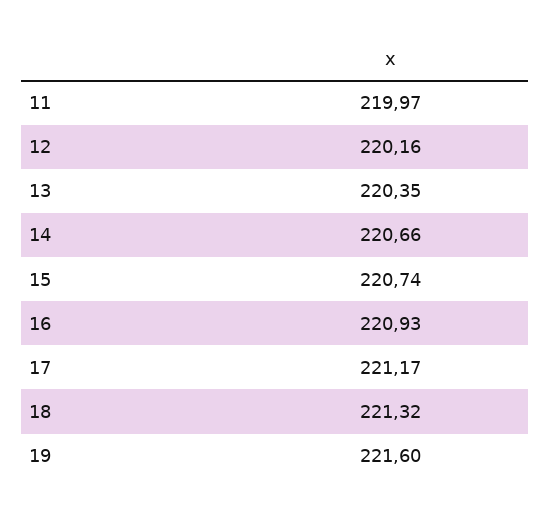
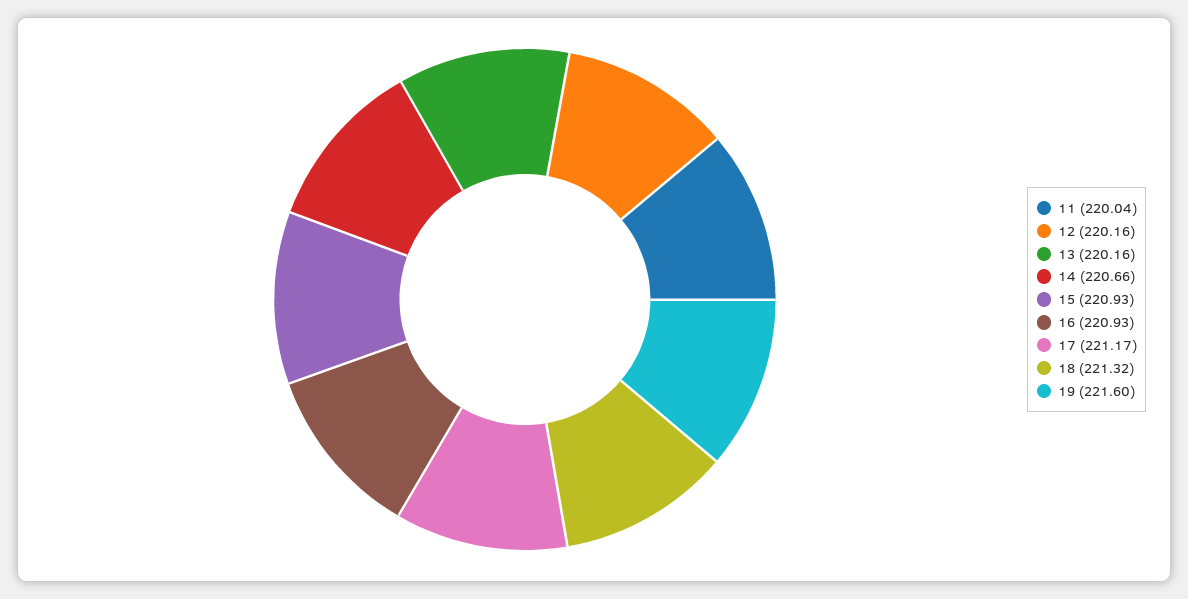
11: 219.97 -> 220.04
13: 220.35 -> 220.16
15: 220.74 -> 220.93

